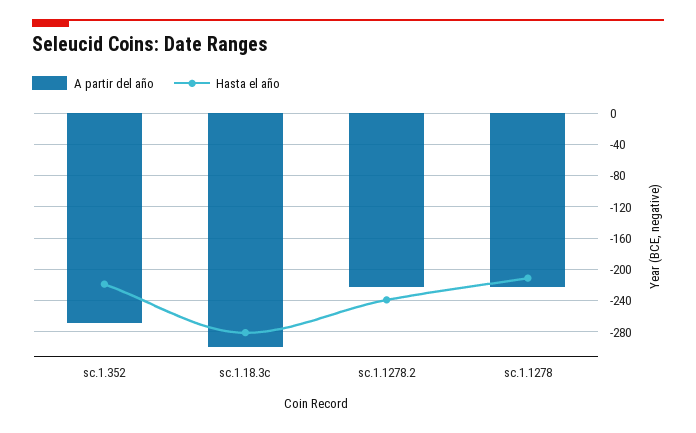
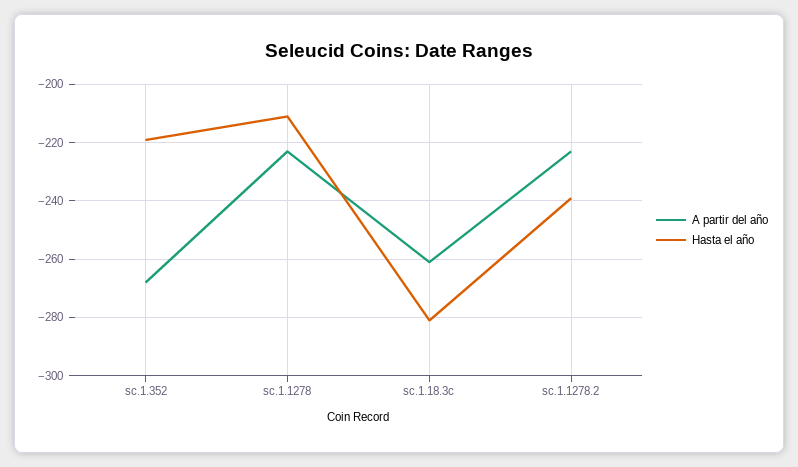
A partir del año, sc.1.18.3c: -300 -> -260

